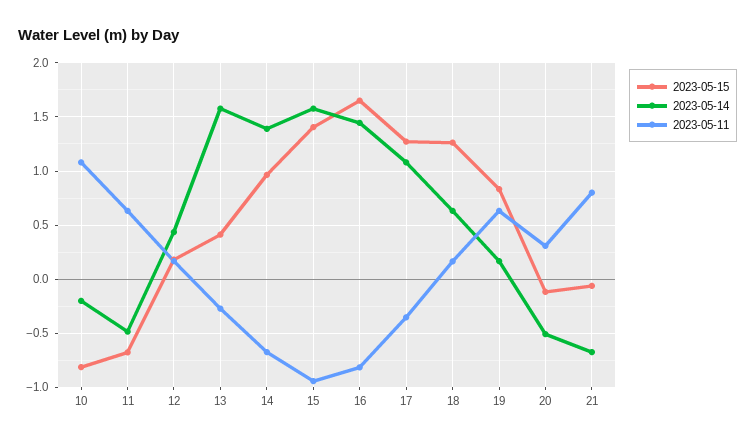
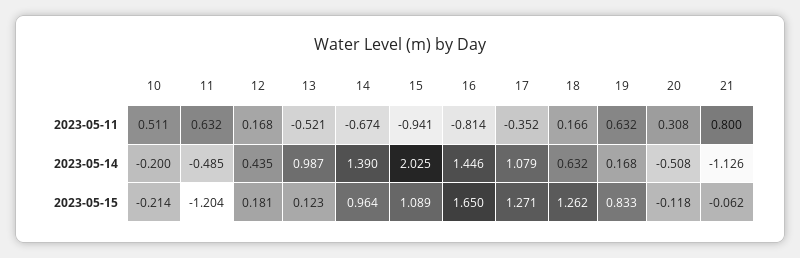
2023-05-15, 10: -0.8 -> -0.214
2023-05-11, 10: 1.1 -> 0.511
2023-05-15, 11: -0.7 -> -1.204
2023-05-15, 13: 0.4 -> 0.123
2023-05-14, 13: 1.6 -> 0.987
2023-05-11, 13: -0.3 -> -0.521
2023-05-15, 15: 1.4 -> 1.089
2023-05-14, 15: 1.6 -> 2.025
2023-05-14, 21: -0.7 -> -1.126

